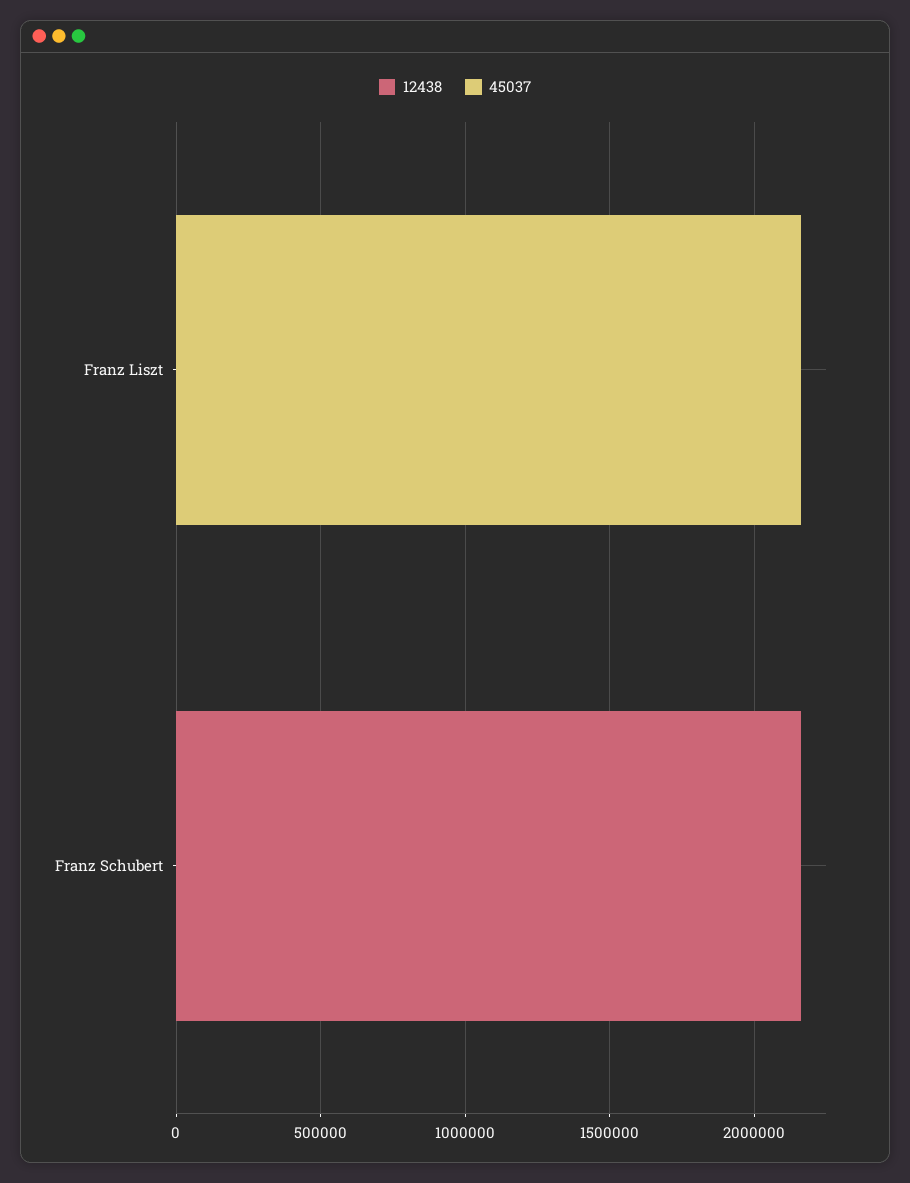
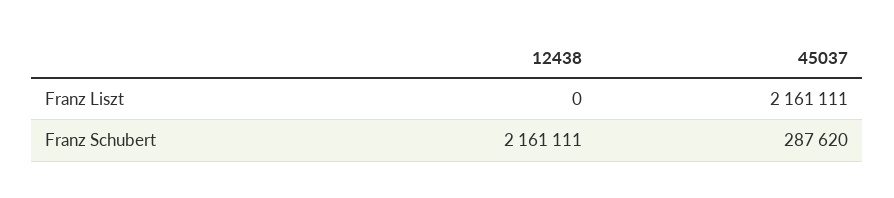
45037, Franz Schubert: 0 -> 287620

